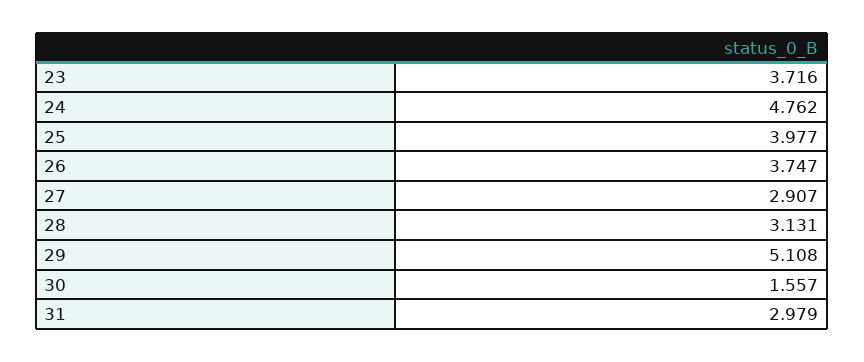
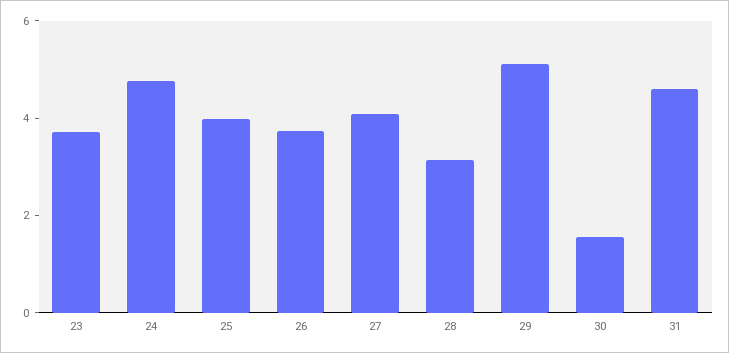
27: 2.907 -> 4
31: 2.979 -> 4.5

